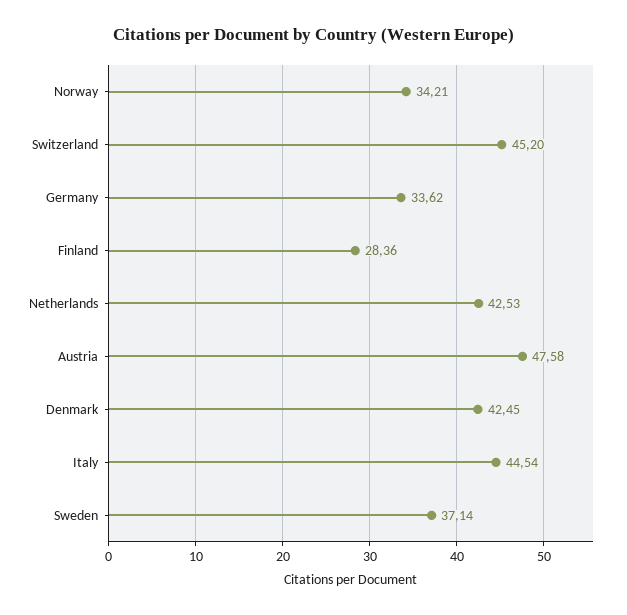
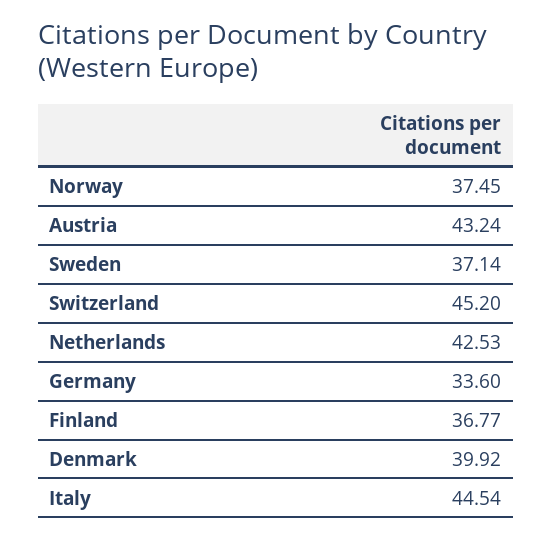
Norway: 34.21 -> 37.45
Germany: 33.62 -> 33.6
Finland: 28.36 -> 36.77
Austria: 47.58 -> 43.24
Denmark: 42.45 -> 39.92

